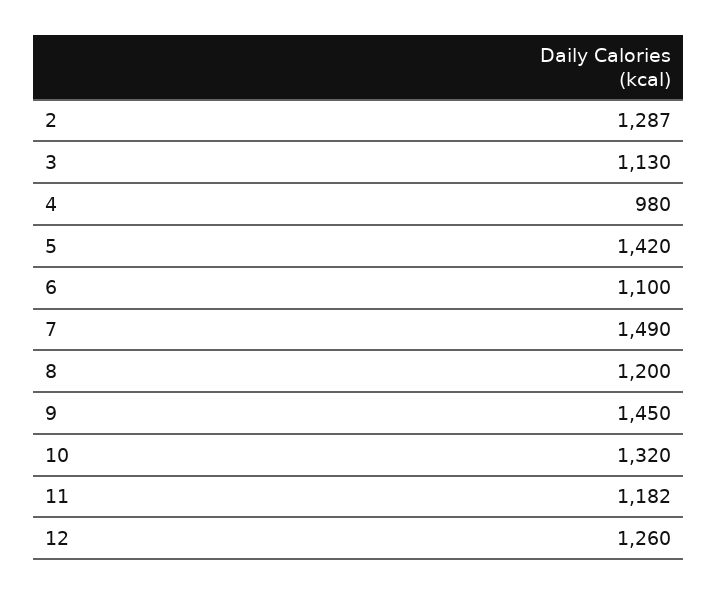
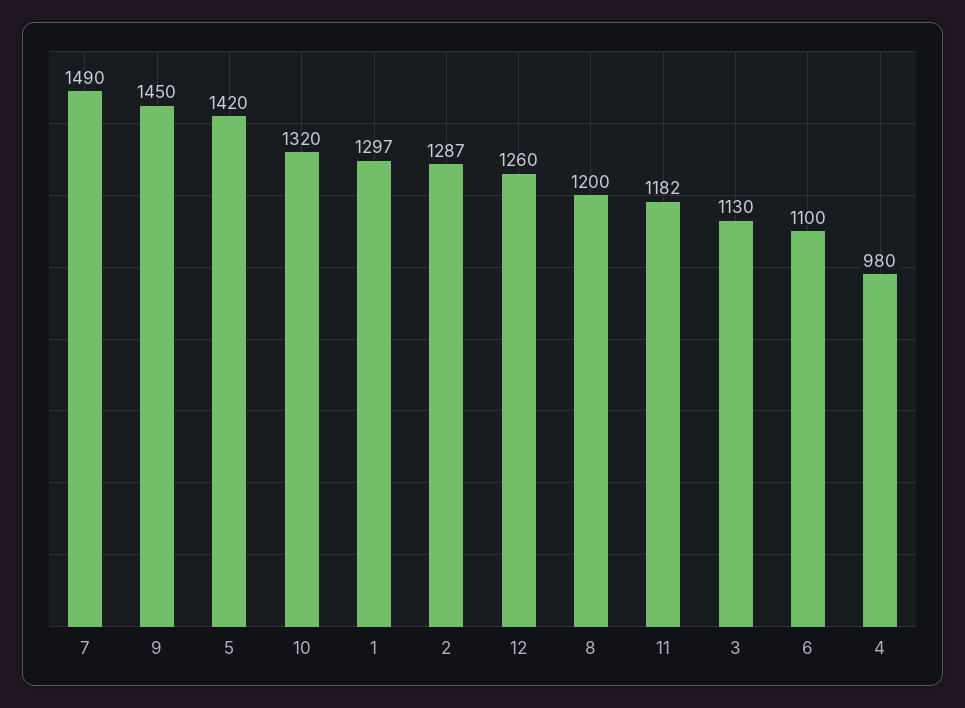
1: none -> 1297

